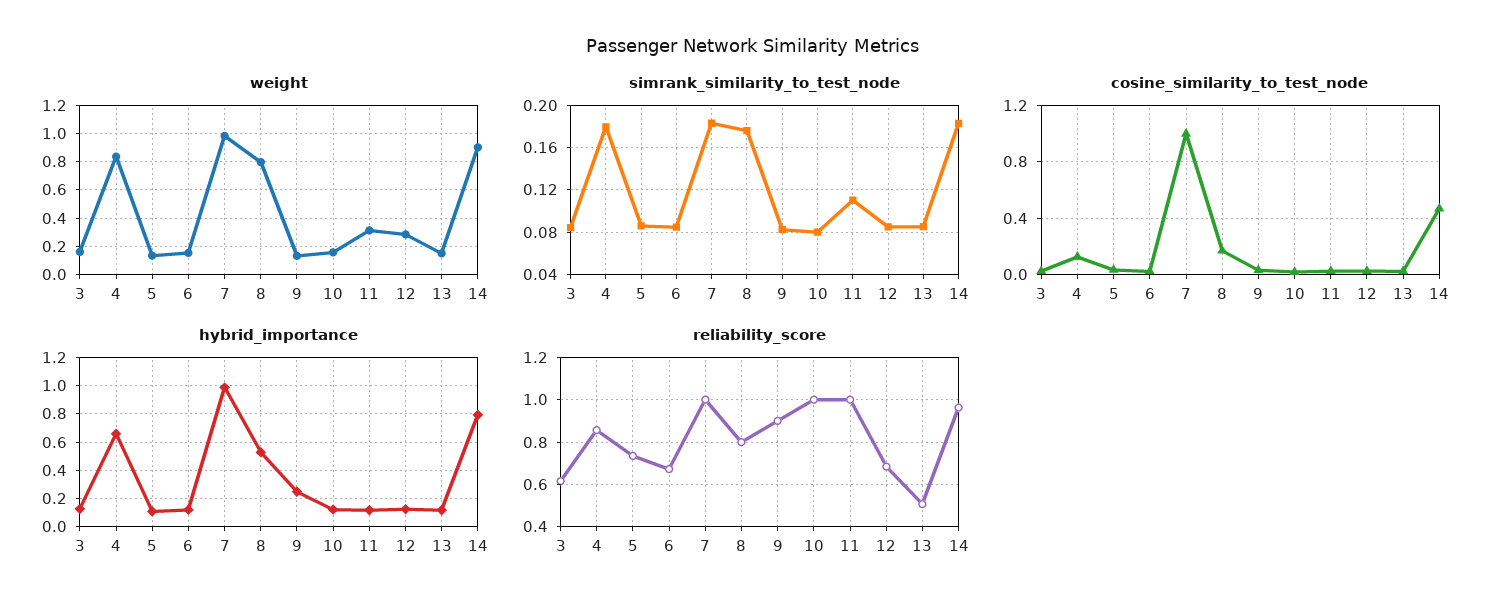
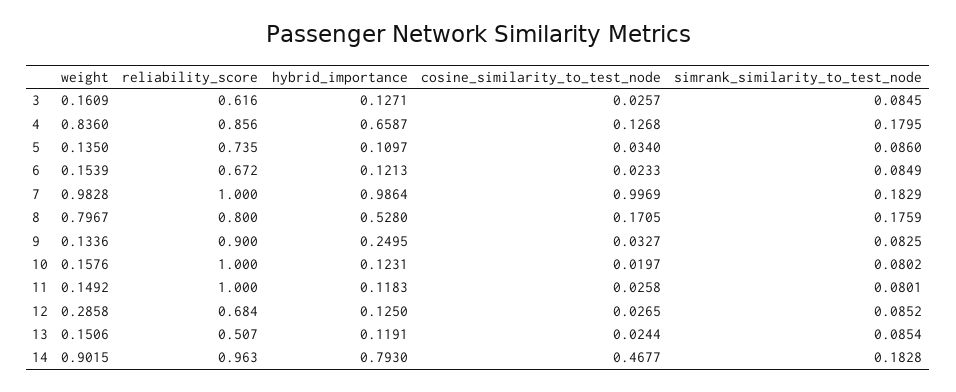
weight, 11: 0.3 -> 0.1492
simrank_similarity_to_test_node, 11: 0.11 -> 0.0801

